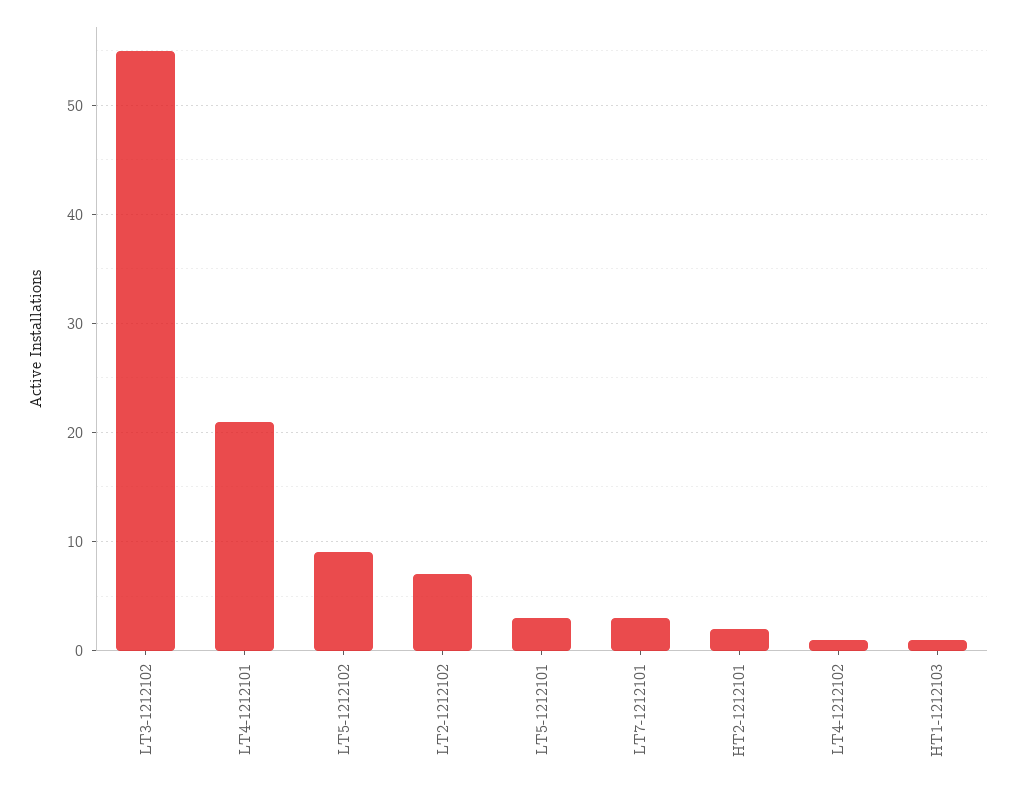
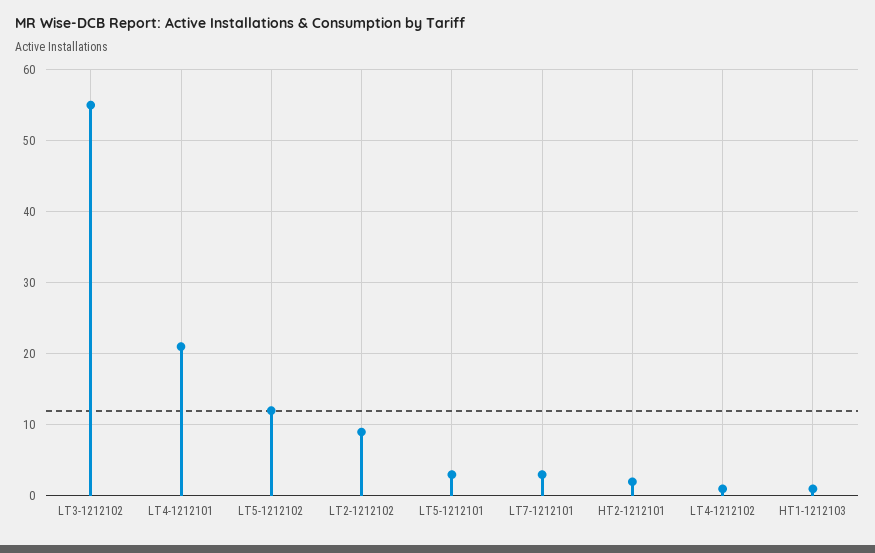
LT5-1212102: 9 -> 12
LT2-1212102: 7 -> 9

